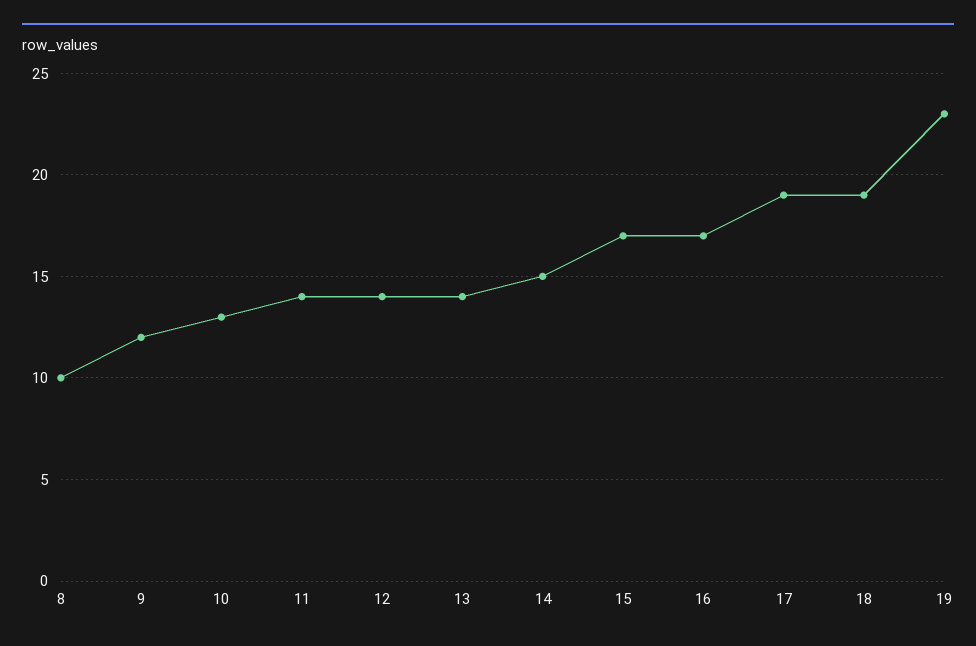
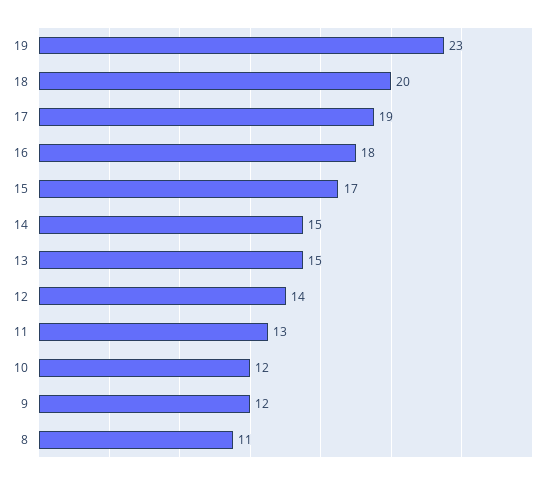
8: 10 -> 11
10: 13 -> 12
11: 14 -> 13
13: 14 -> 15
16: 17 -> 18
18: 19 -> 20

